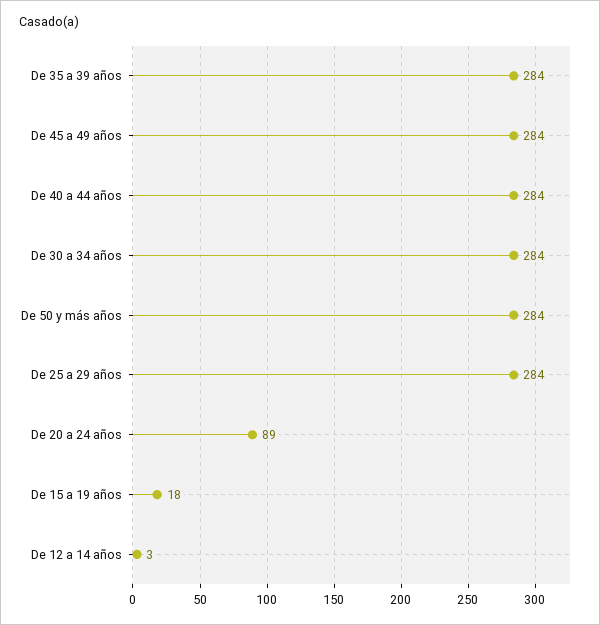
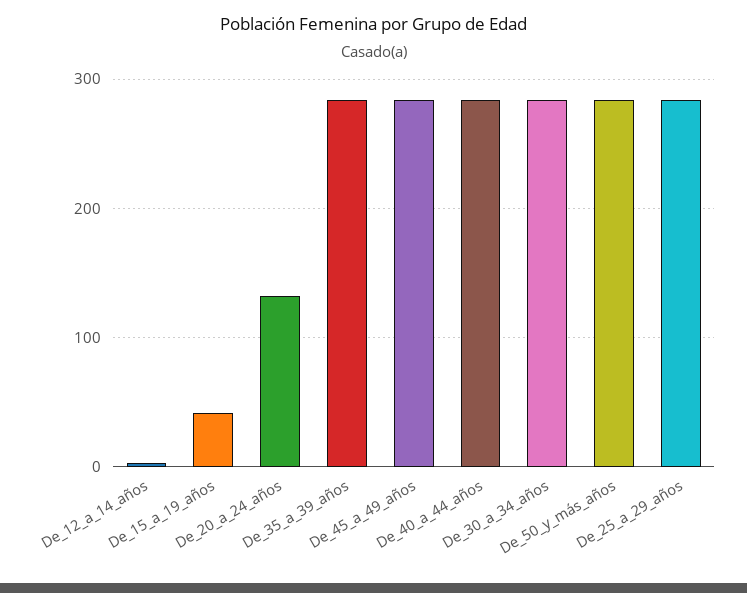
De 20 a 24 años: 89 -> 130
De 15 a 19 años: 18 -> 40

